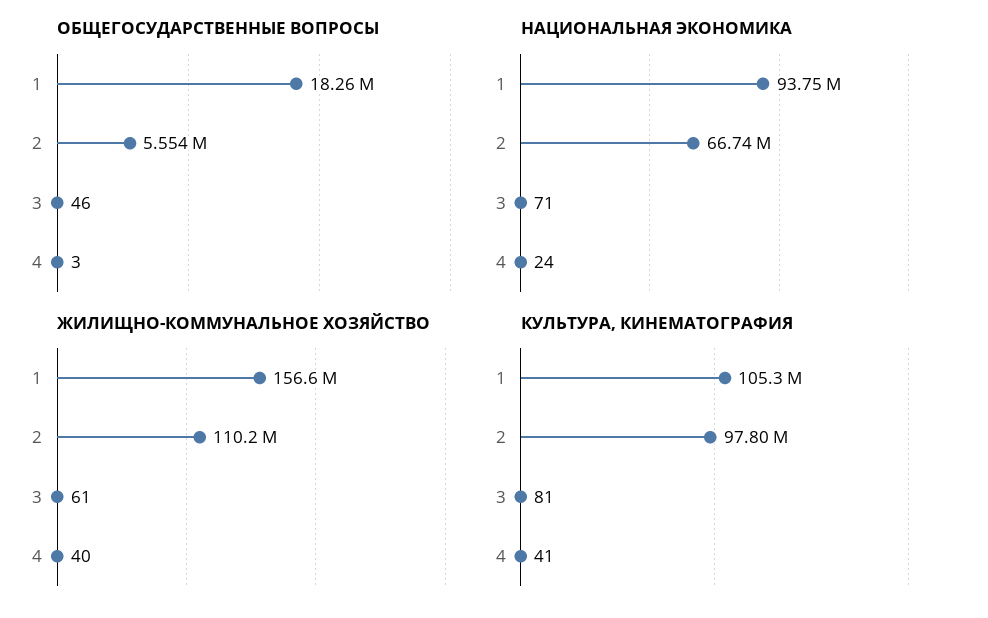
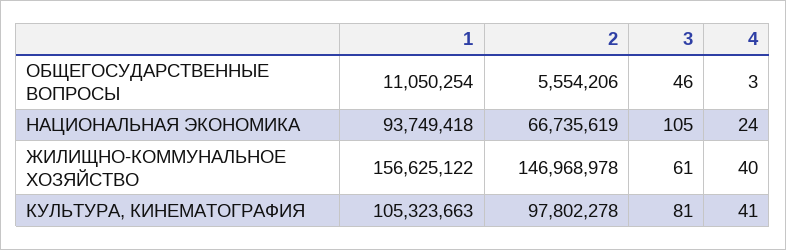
ОБЩЕГОСУДАРСТВЕННЫЕ ВОПРОСЫ, 1: 18260000 -> 11050254
НАЦИОНАЛЬНАЯ ЭКОНОМИКА, 3: 71 -> 105
ЖИЛИЩНО-КОММУНАЛЬНОЕ ХОЗЯЙСТВО, 2: 110200000 -> 146968978

